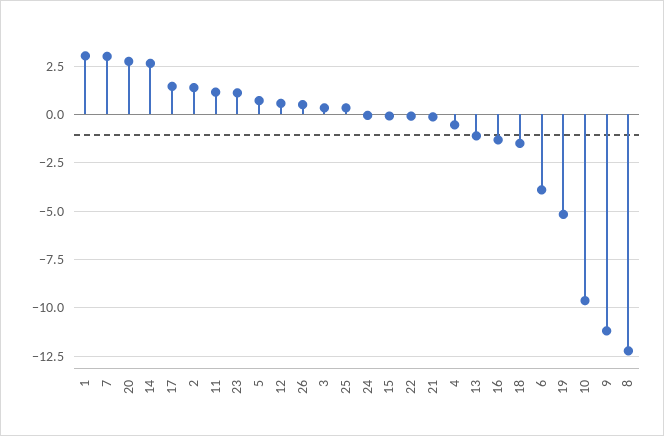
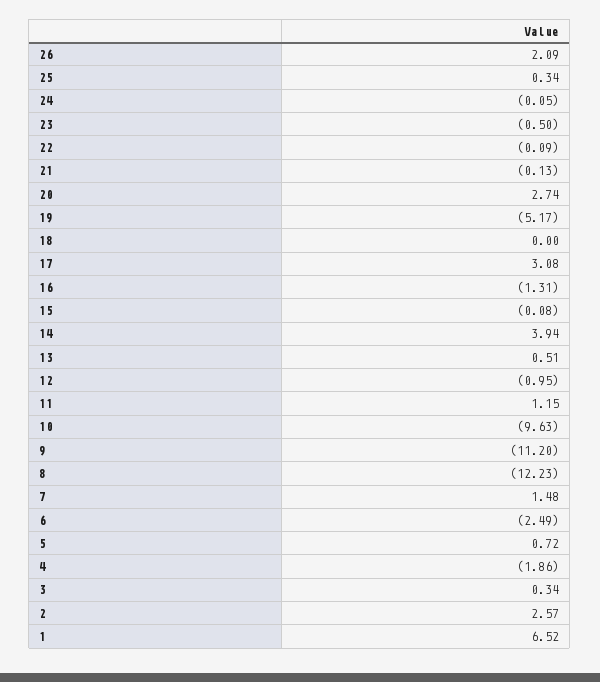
1: 3 -> 6.52
7: 3 -> 1.48
14: 2.5 -> 3.94
17: 1.5 -> 3.08
2: 1.5 -> 2.57
23: 1 -> -0.5
12: 0.5 -> -0.95
26: 0.5 -> 2.09
4: -0.5 -> -1.86
13: -1 -> 0.51
18: -1.5 -> 0
6: -4 -> -2.49

